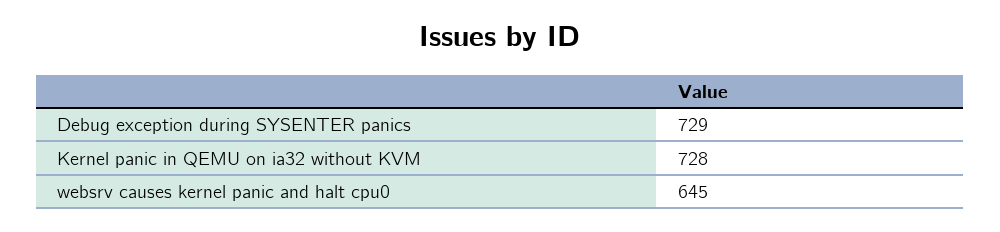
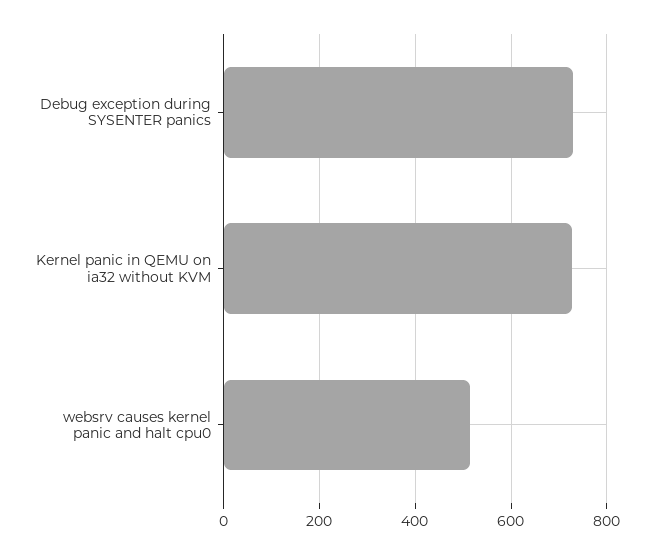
websrv causes kernel panic and halt cpu0: 645 -> 520

